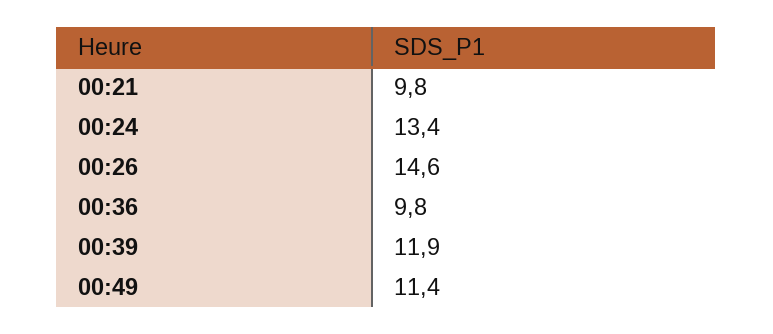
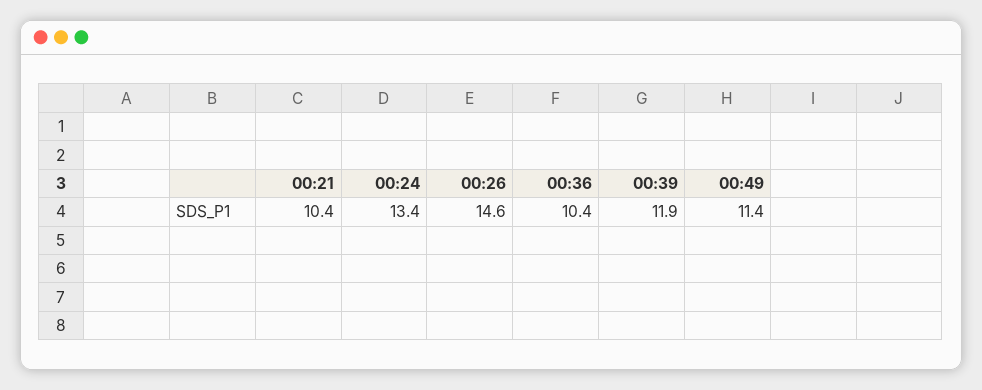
00:21: 9.8 -> 10.4
00:36: 9.8 -> 10.4

